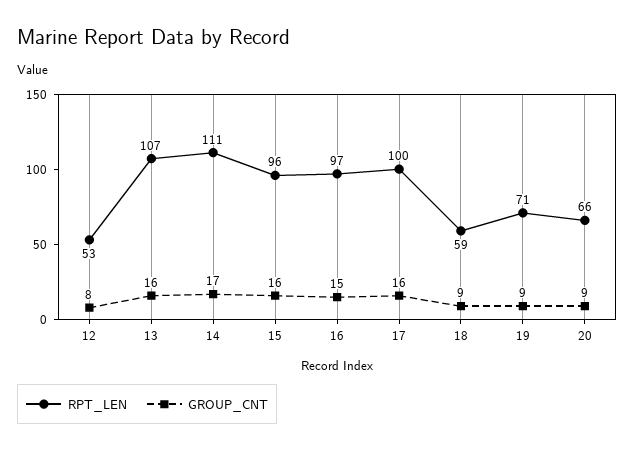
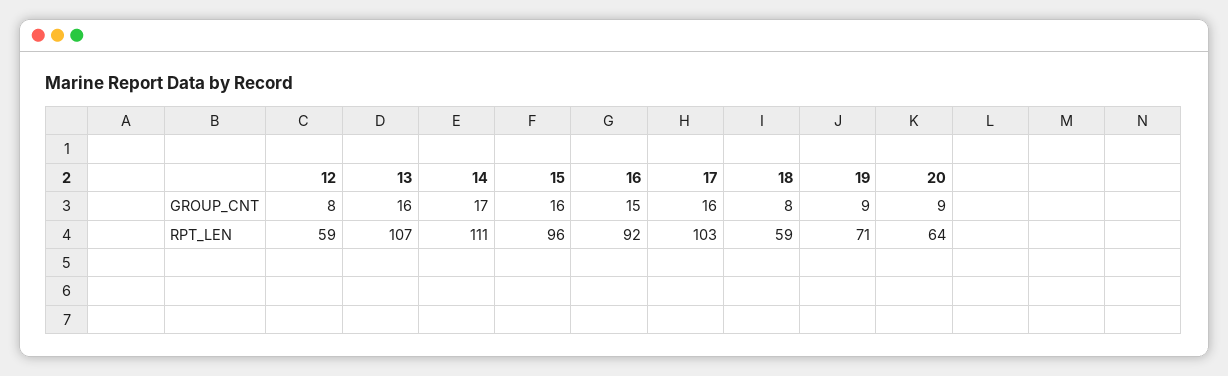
RPT_LEN, 12: 53 -> 59
RPT_LEN, 16: 97 -> 92
RPT_LEN, 17: 100 -> 103
GROUP_CNT, 18: 9 -> 8
RPT_LEN, 20: 66 -> 64

